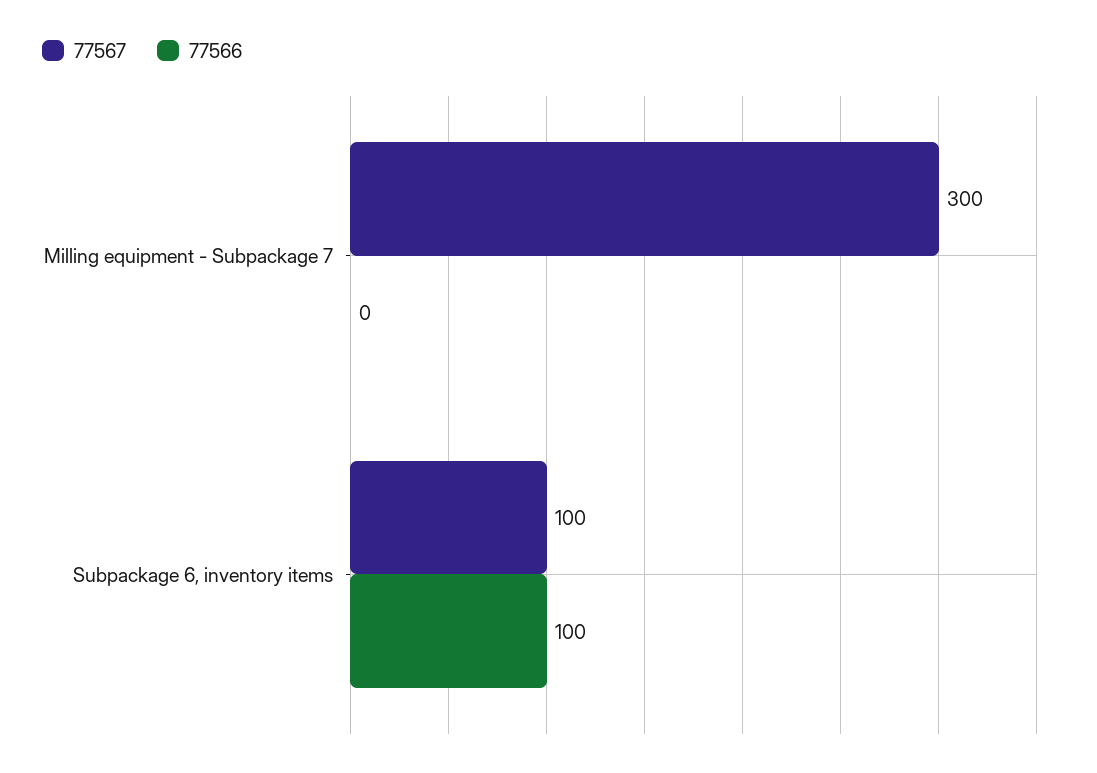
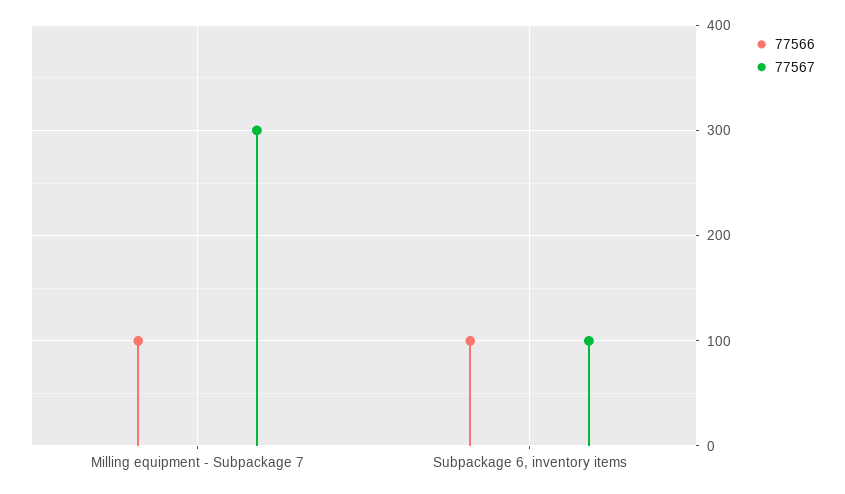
77566, Milling equipment - Subpackage 7: 0 -> 100

